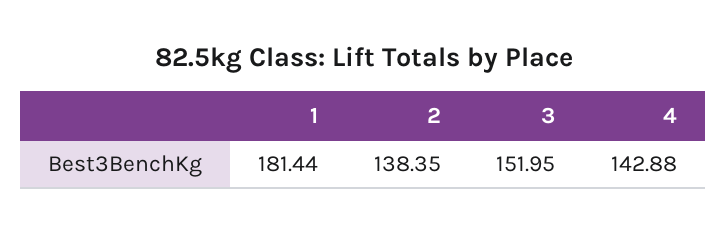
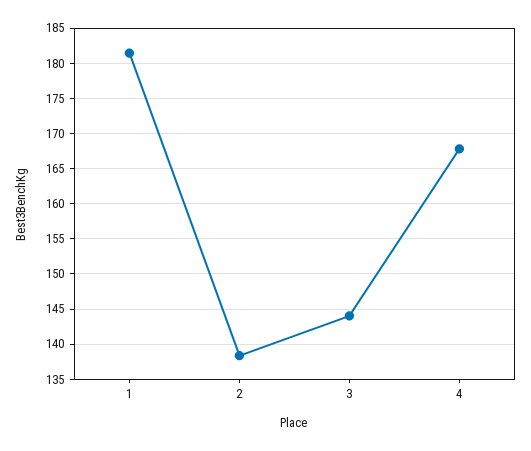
3: 151.95 -> 144
4: 142.88 -> 168

